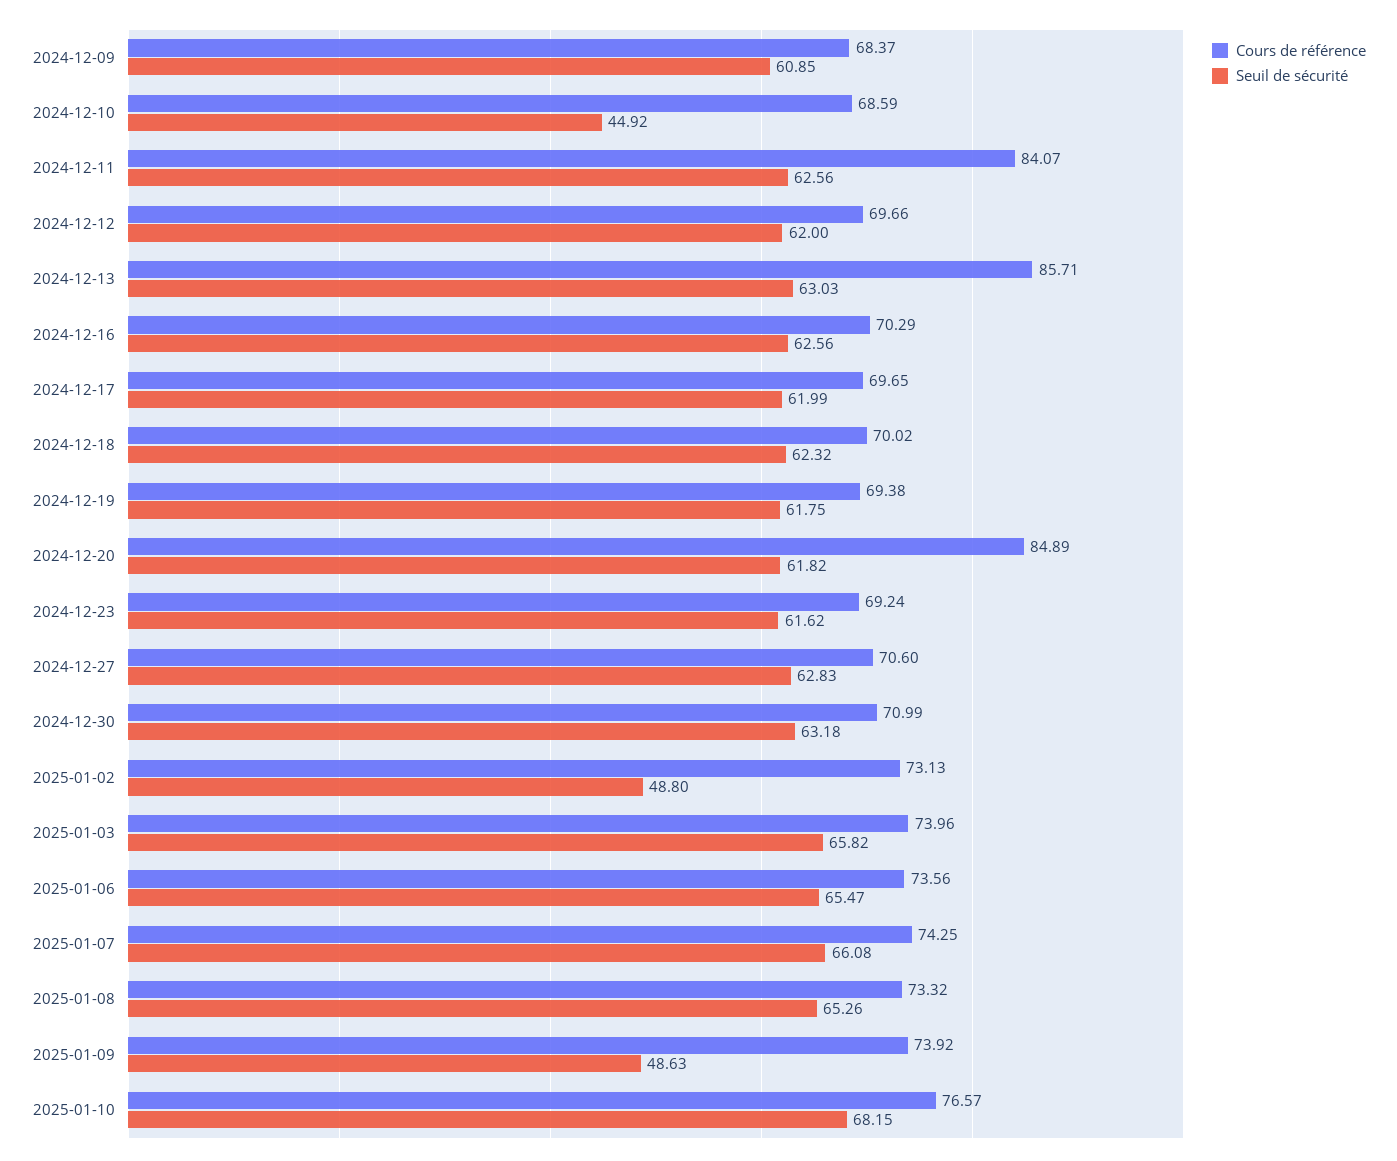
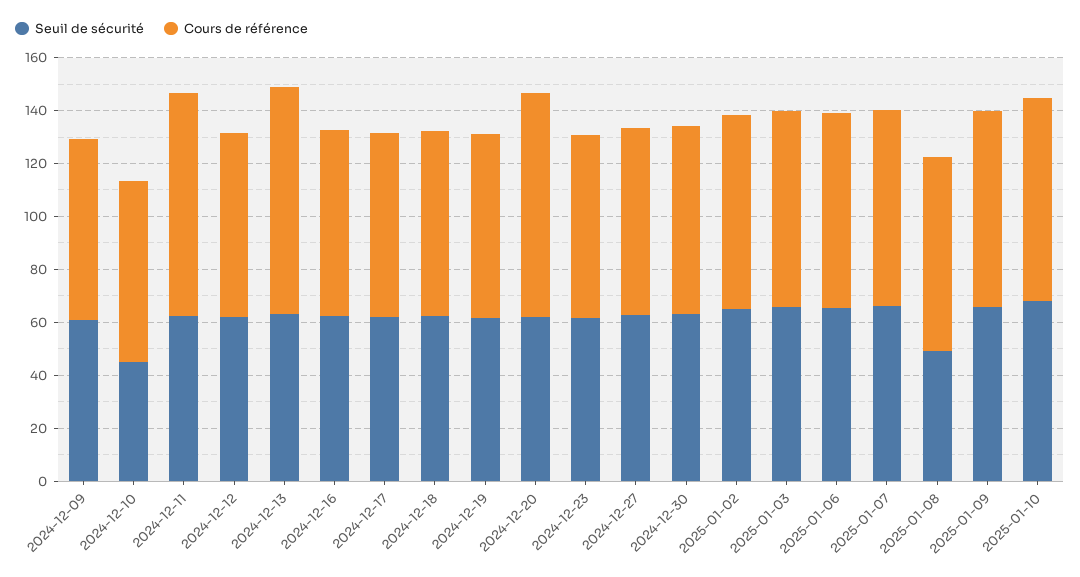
Seuil de sécurité, 2025-01-02: 48.8 -> 65
Seuil de sécurité, 2025-01-08: 65.26 -> 50
Seuil de sécurité, 2025-01-09: 48.63 -> 65

